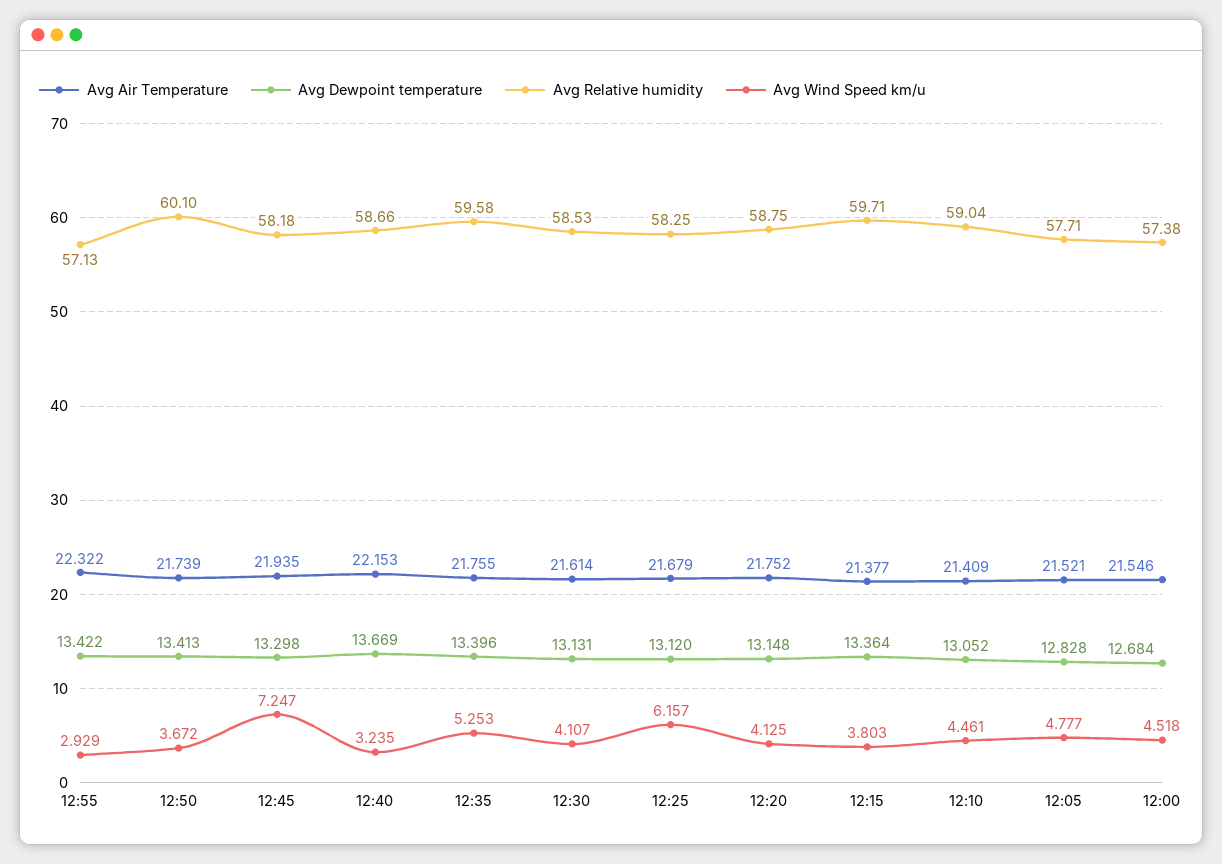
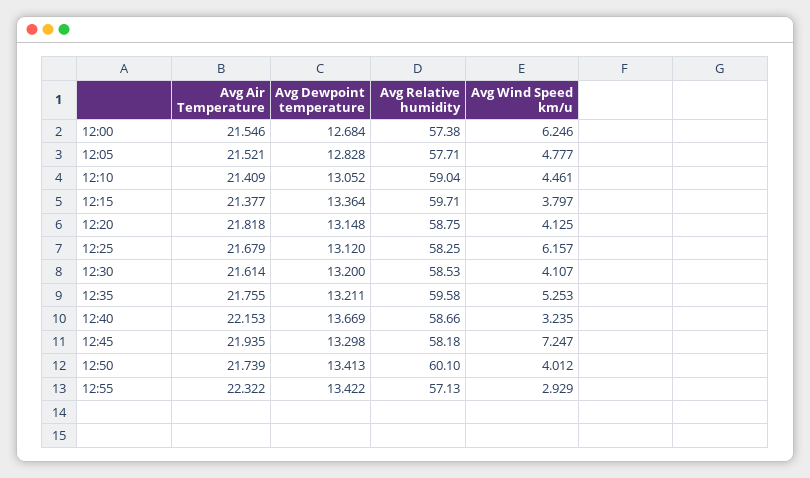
Avg Wind Speed km/u, 12:50: 3.672 -> 4.012
Avg Dewpoint temperature, 12:35: 13.396 -> 13.211
Avg Dewpoint temperature, 12:30: 13.131 -> 13.2
Avg Air Temperature, 12:20: 21.752 -> 21.818
Avg Wind Speed km/u, 12:15: 3.803 -> 3.797
Avg Wind Speed km/u, 12:00: 4.518 -> 6.246

